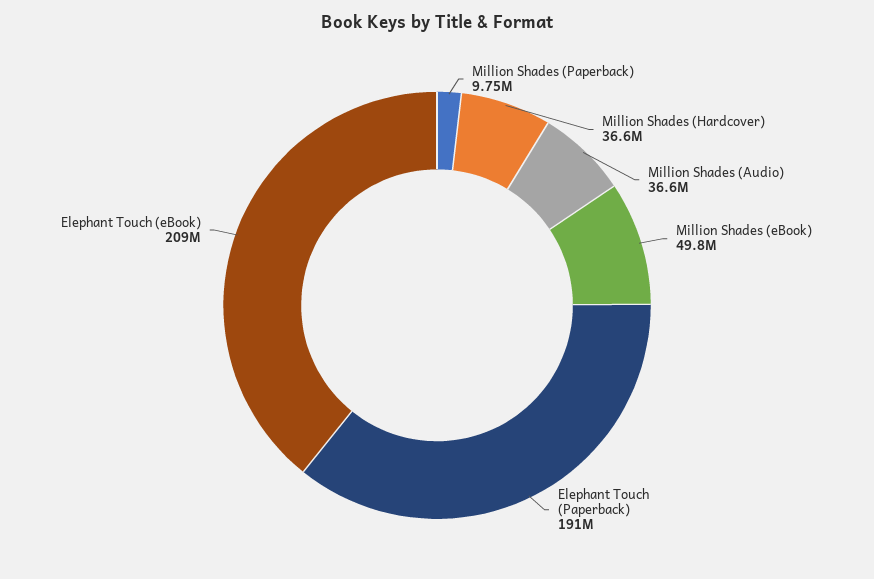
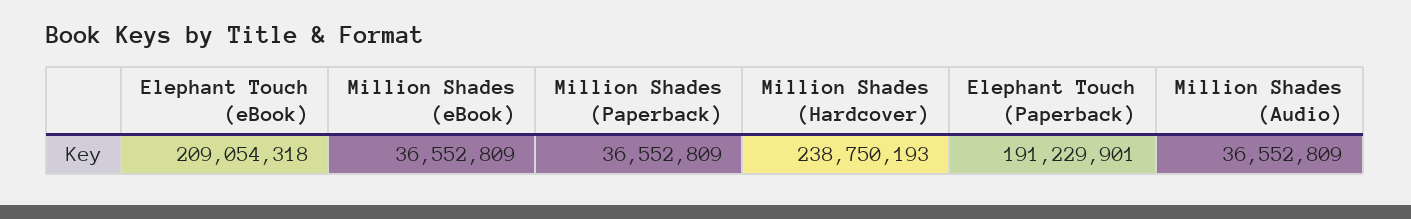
Million Shades (Paperback): 9750000 -> 36552809
Million Shades (Hardcover): 36600000 -> 238750193
Million Shades (eBook): 49800000 -> 36552809

